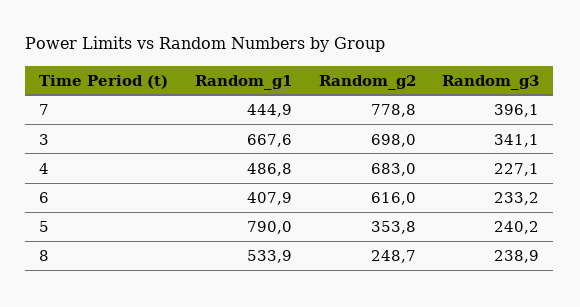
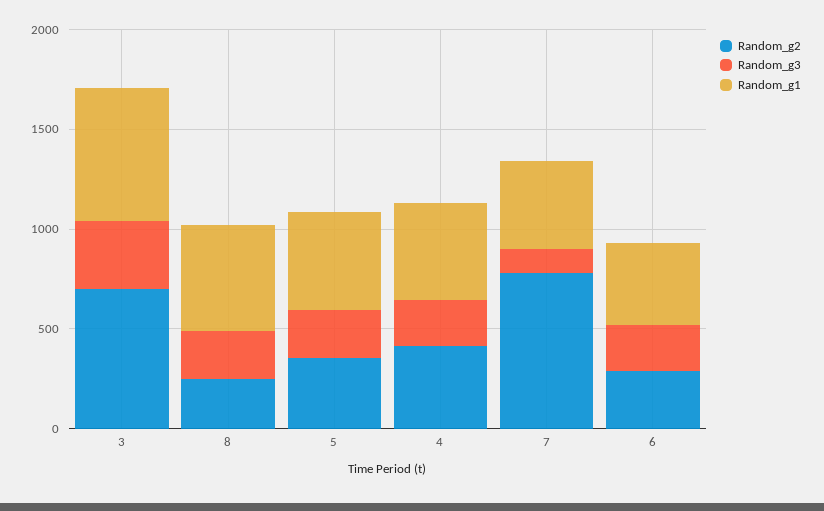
Random_g3, 7: 396.1 -> 100
Random_g2, 4: 683 -> 400
Random_g2, 6: 616 -> 300
Random_g1, 5: 790 -> 500

